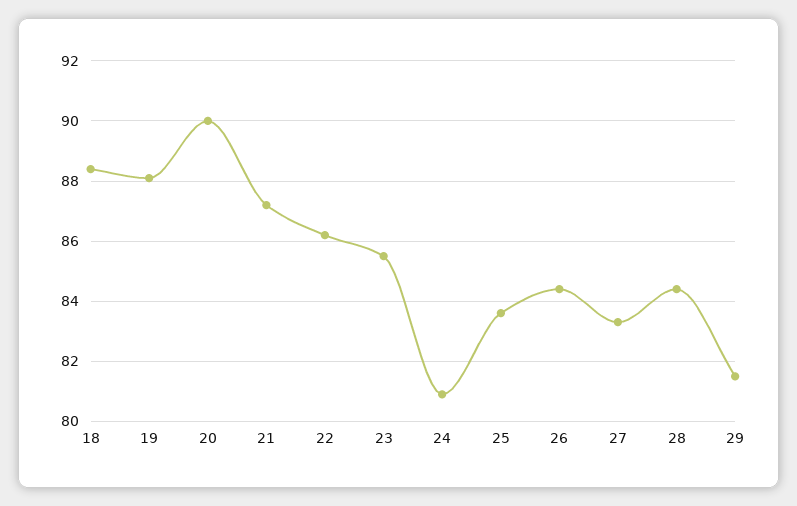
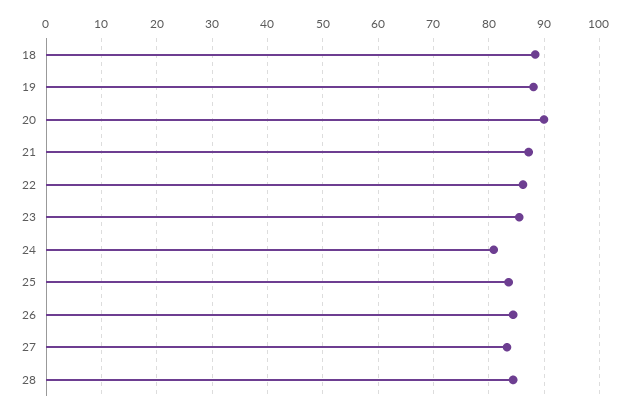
29: 81.5 -> none

